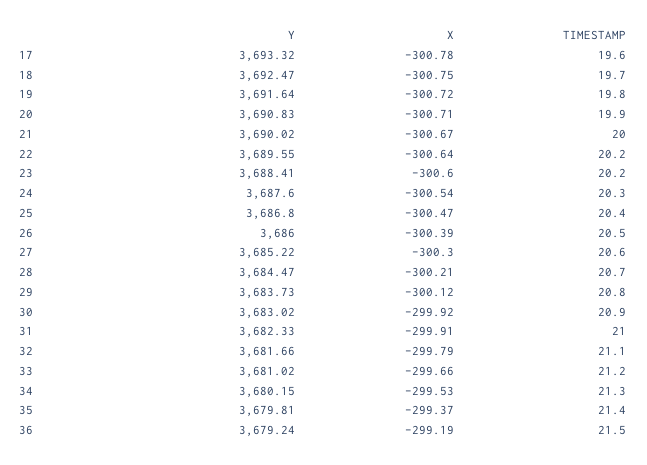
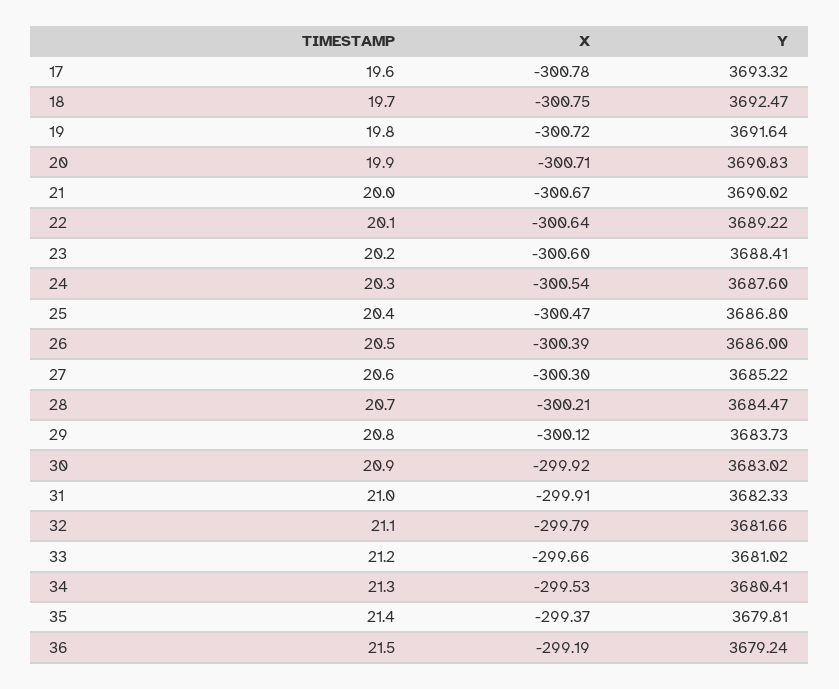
Y, 22: 3689.55 -> 3689.22
TIMESTAMP, 22: 20.2 -> 20.1
Y, 34: 3680.15 -> 3680.41

